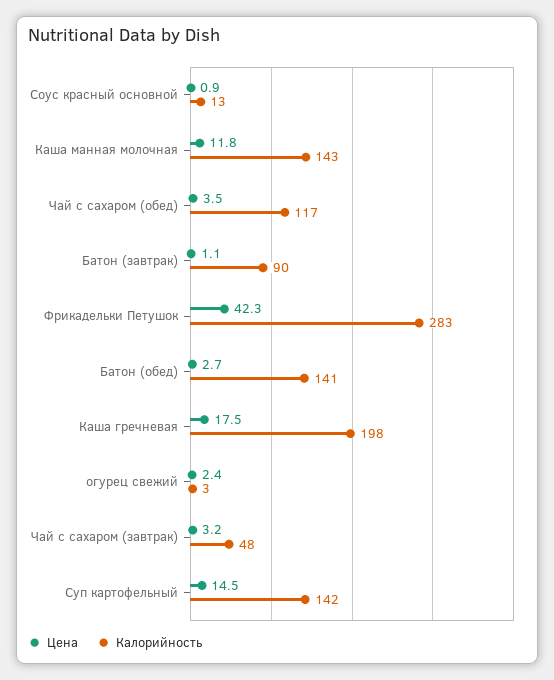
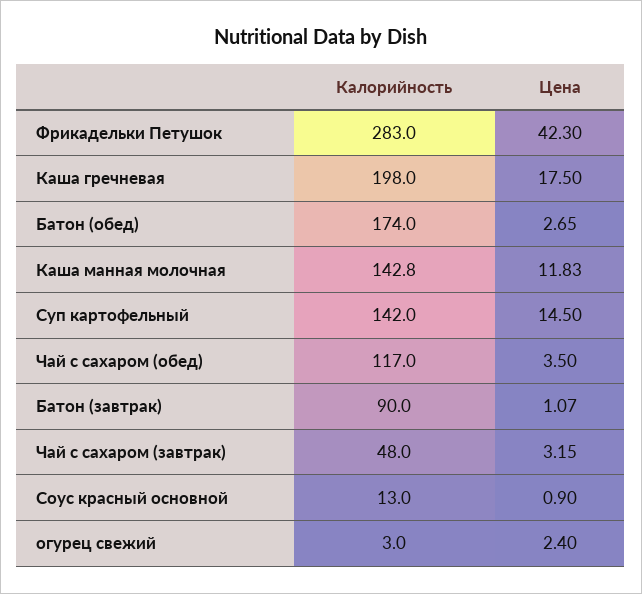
Калорийность, Батон (обед): 141 -> 174

